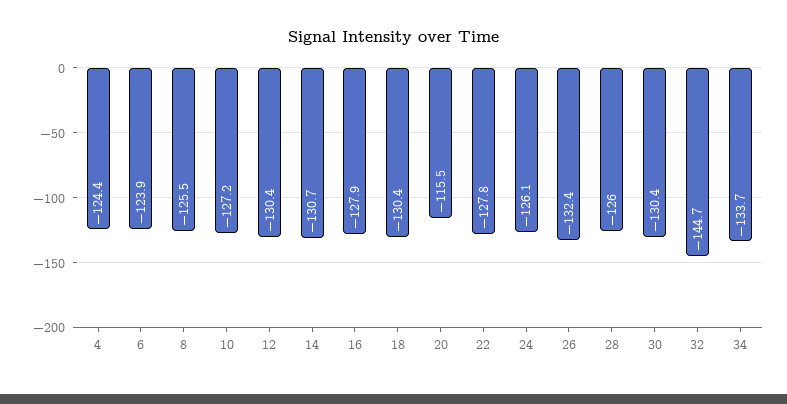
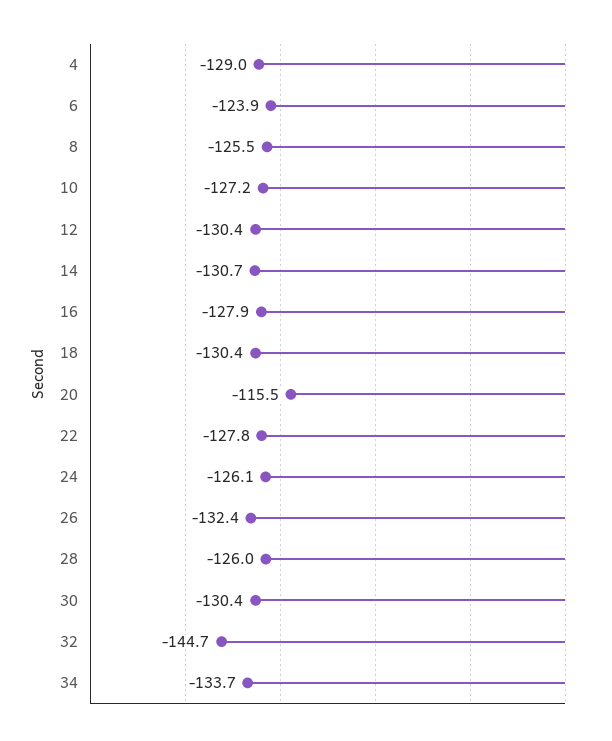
4: -124.4 -> -129

